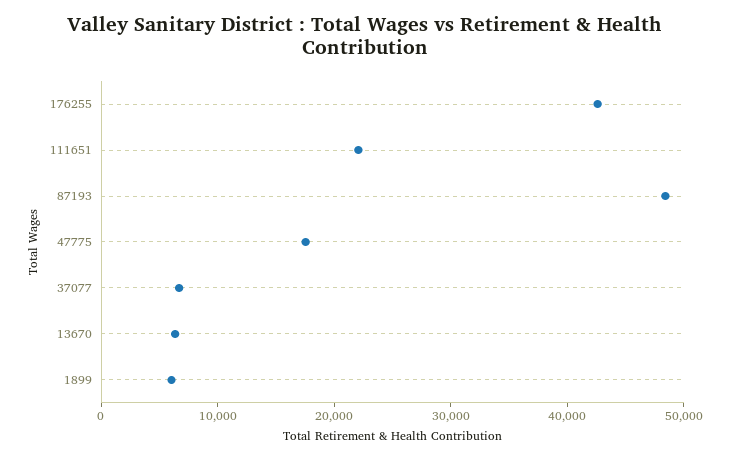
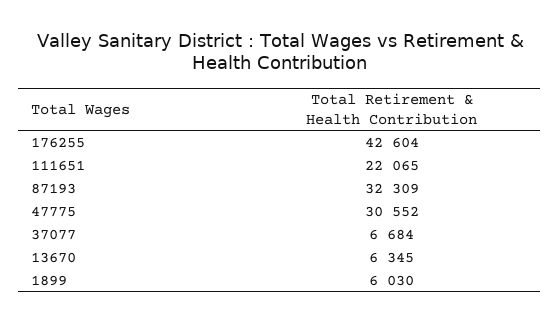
87193: 48000 -> 32309
47775: 18000 -> 30552

